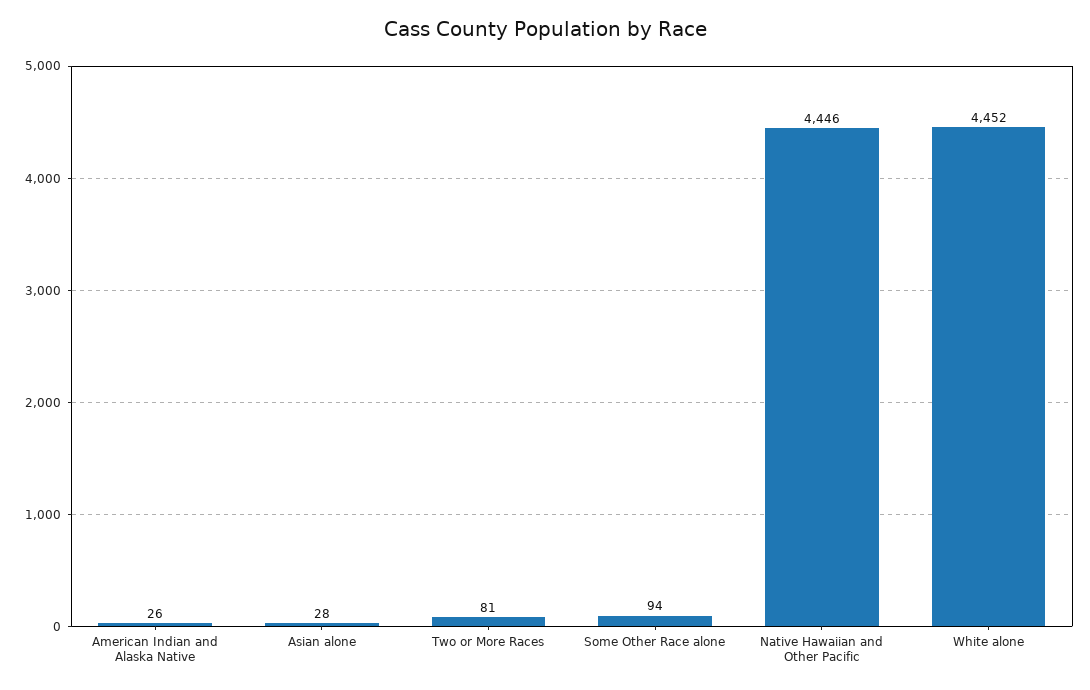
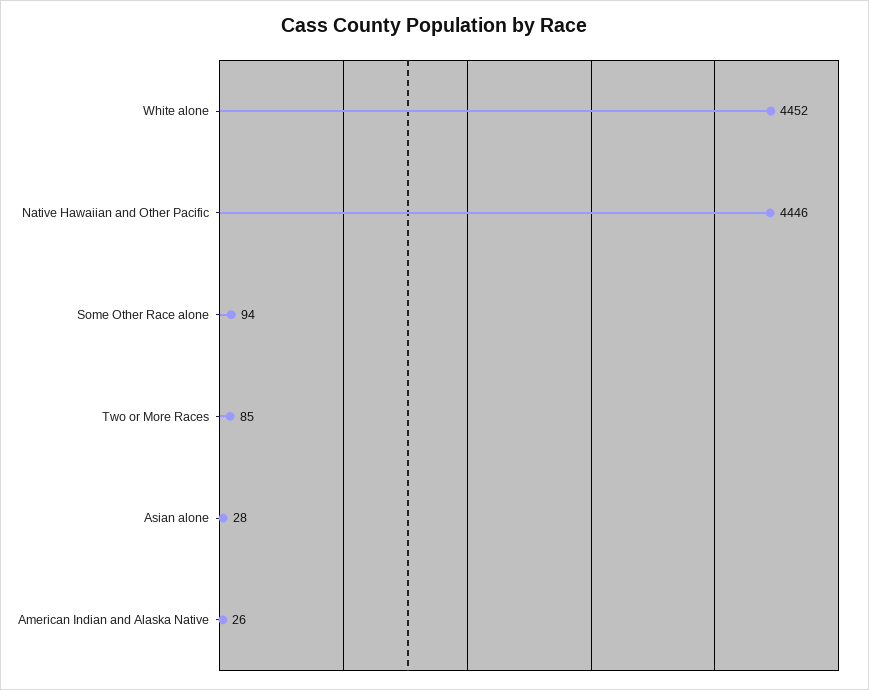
Two or More Races: 81 -> 85

